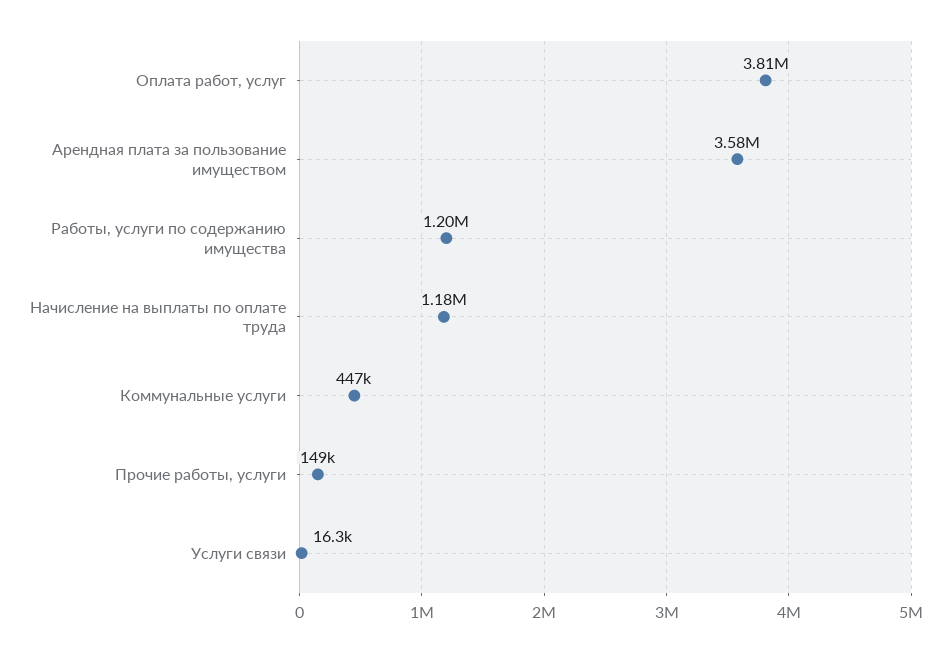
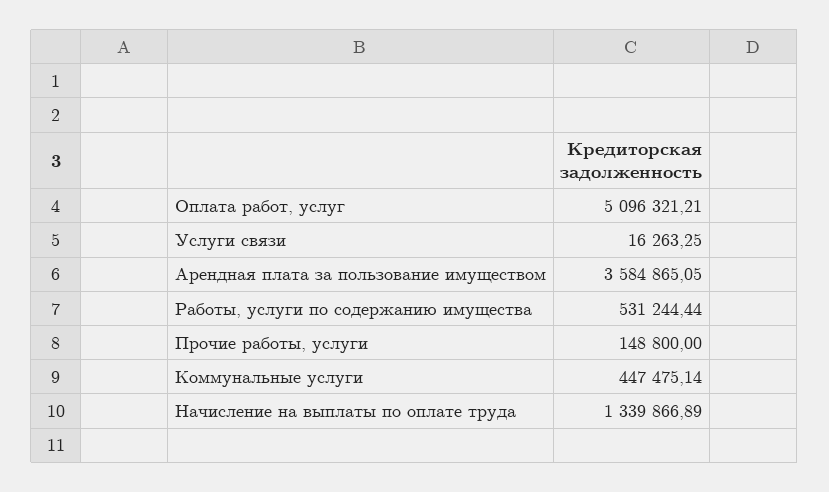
Оплата работ, услуг: 3810000 -> 5096321.21
Работы, услуги по содержанию имущества: 1200000 -> 531244.44
Начисление на выплаты по оплате труда: 1180000 -> 1339866.89

